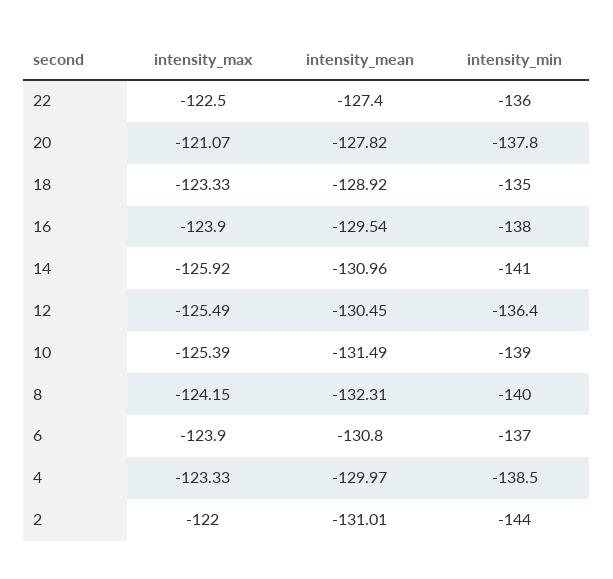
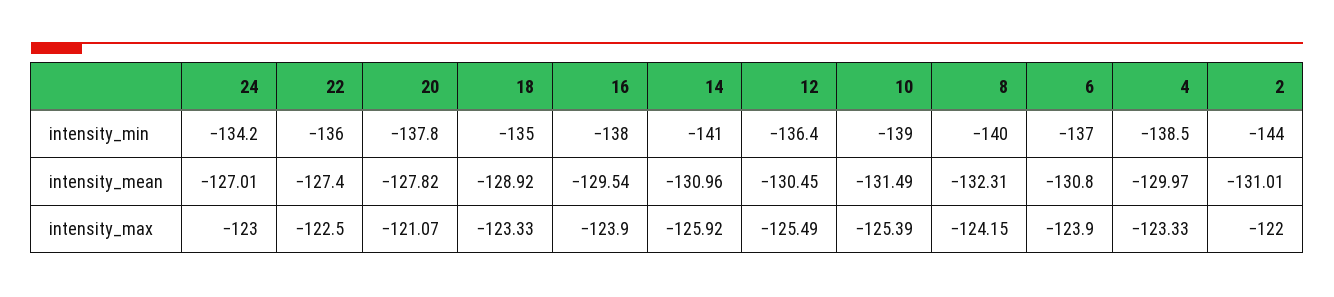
intensity_min, 24: none -> -134.2
intensity_mean, 24: none -> -127.01
intensity_max, 24: none -> -123

